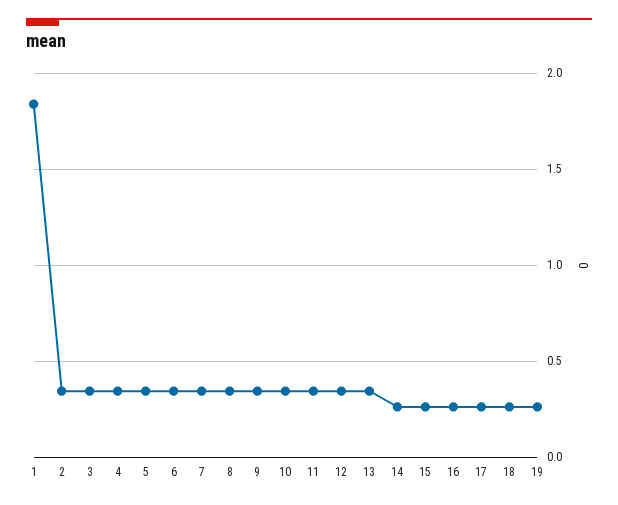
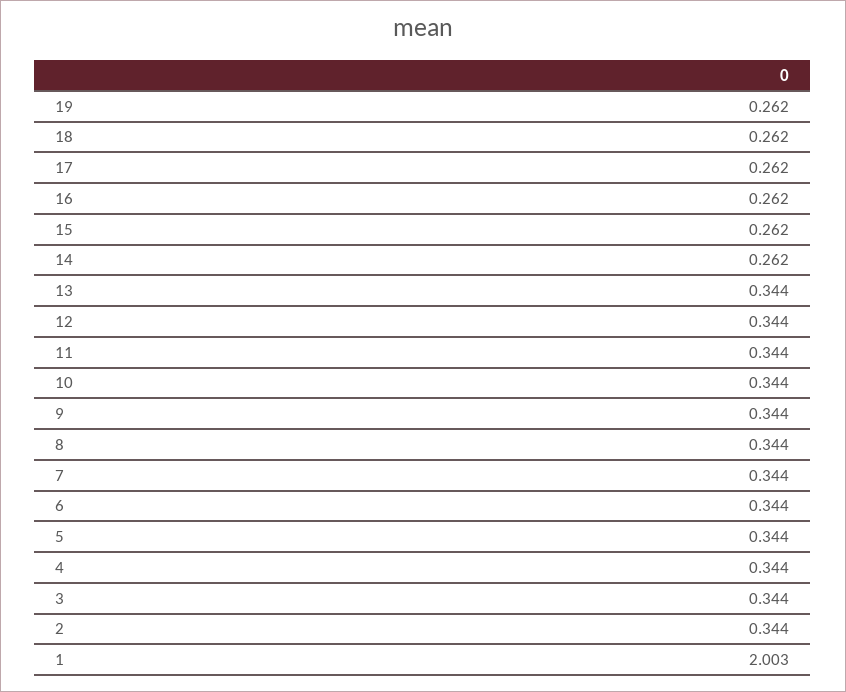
1: 1.85 -> 2.003

